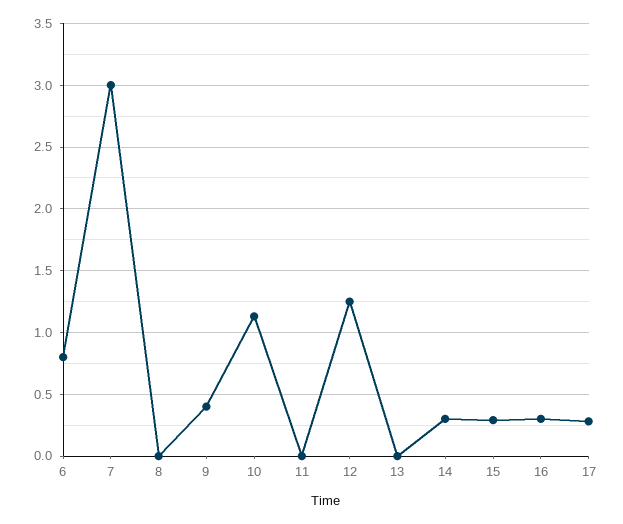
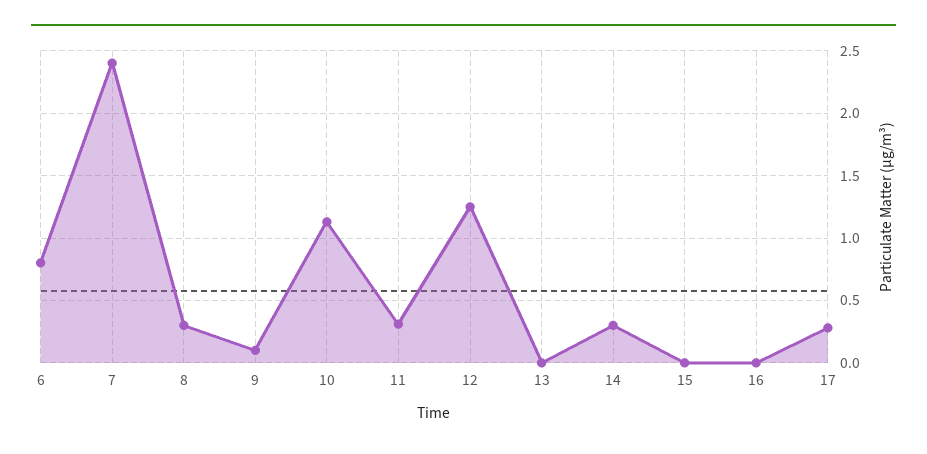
7: 3 -> 2.4
8: 0 -> 0.3
9: 0.4 -> 0.1
11: 0 -> 0.3
15: 0.3 -> 0
16: 0.3 -> 0

